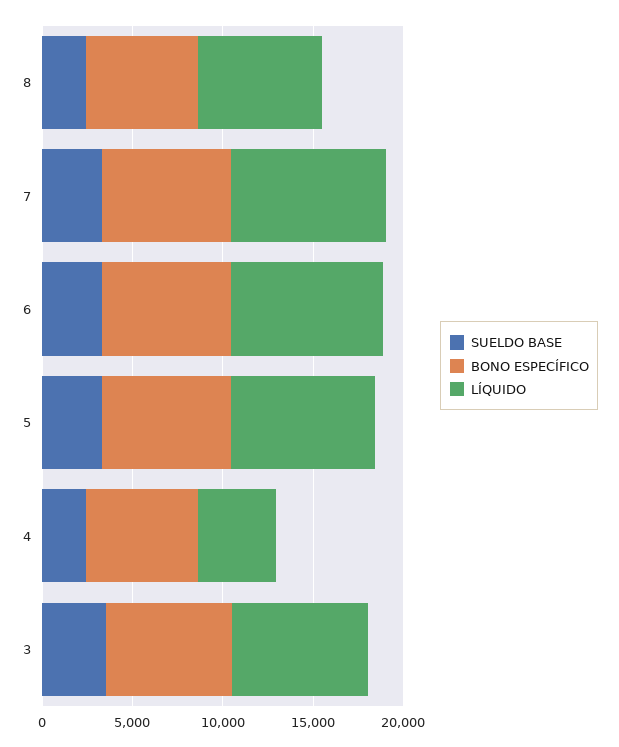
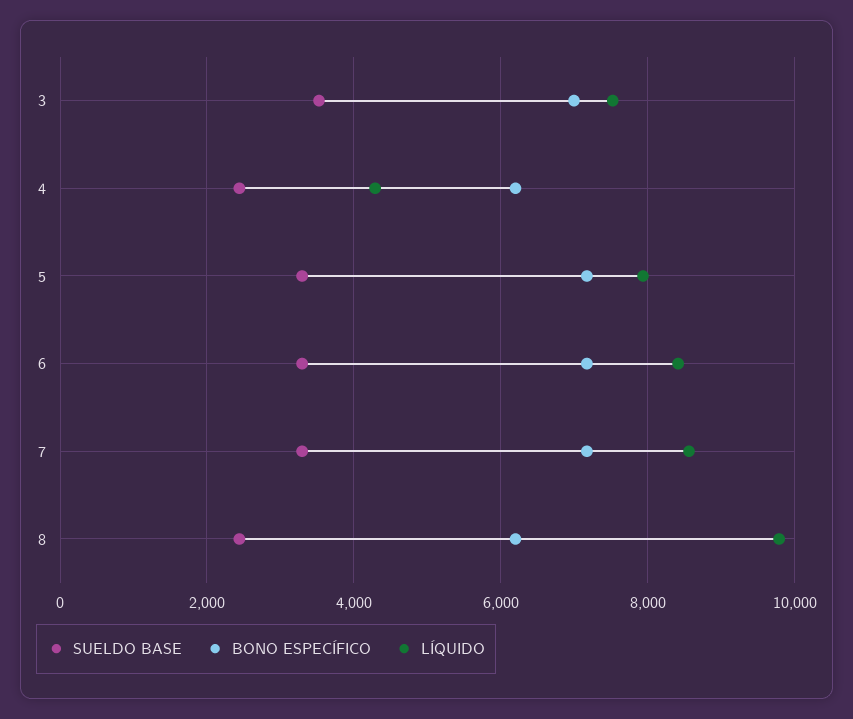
LÍQUIDO, 8: 7000 -> 9800

